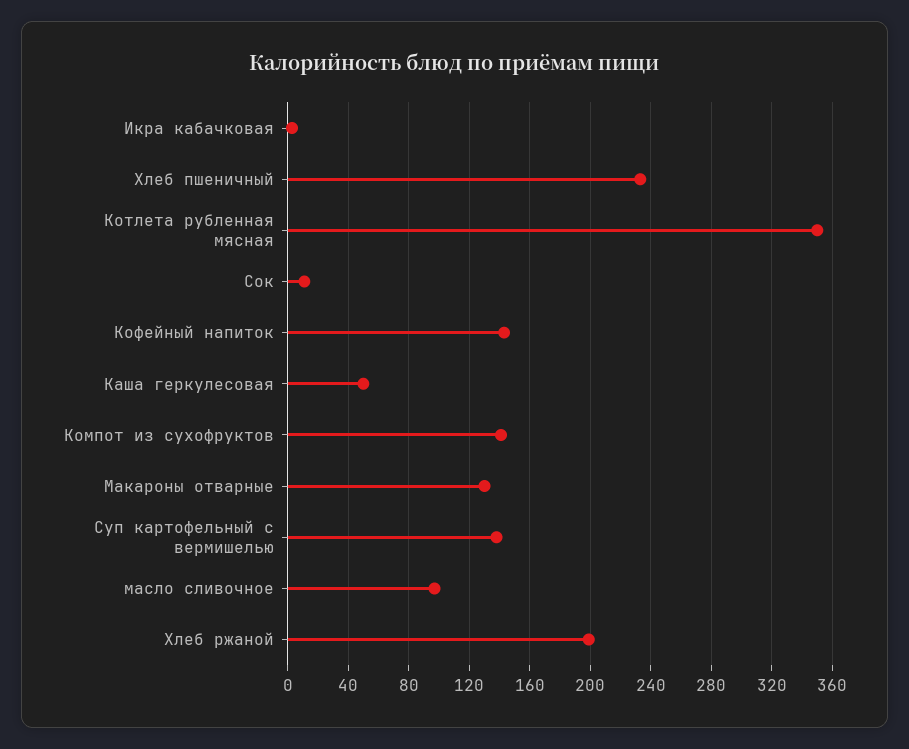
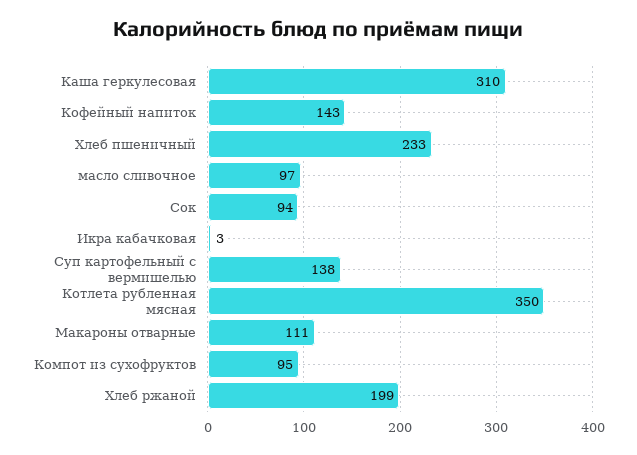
Сок: 10 -> 94
Каша геркулесовая: 50 -> 310
Компот из сухофруктов: 140 -> 95
Макароны отварные: 130 -> 111

